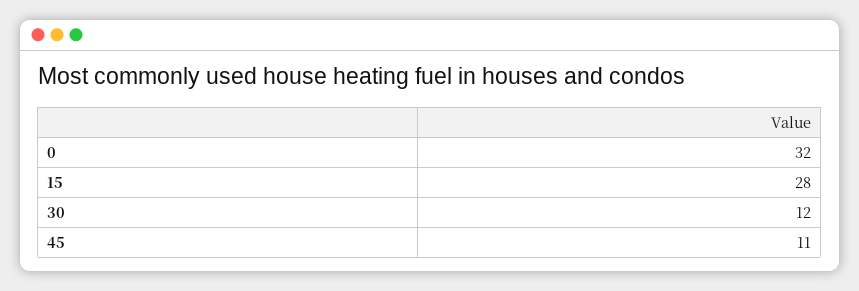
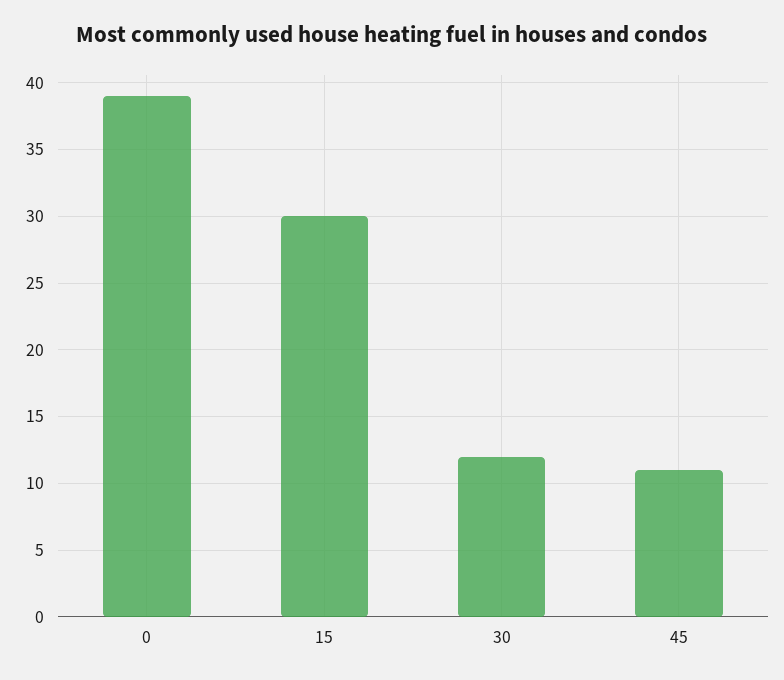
0: 32 -> 39
15: 28 -> 30

